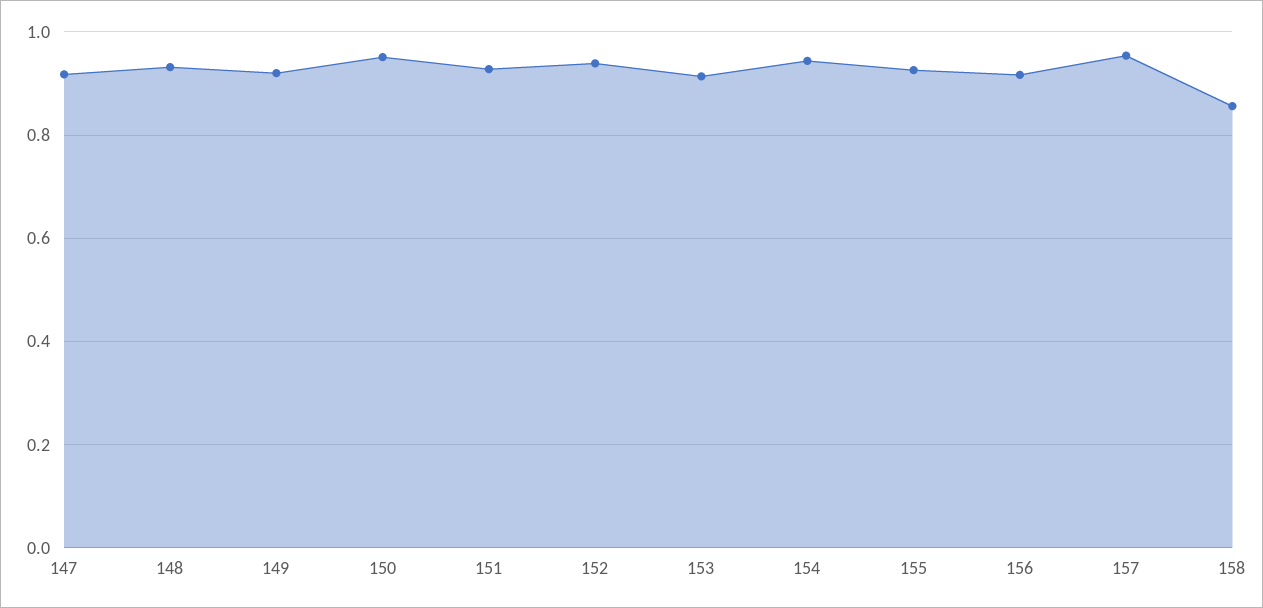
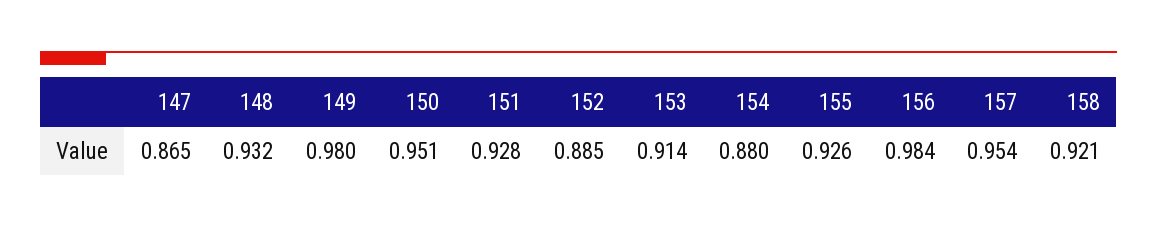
147: 0.92 -> 0.865
149: 0.92 -> 0.98
152: 0.94 -> 0.885
154: 0.94 -> 0.88
156: 0.92 -> 0.984
158: 0.86 -> 0.921

